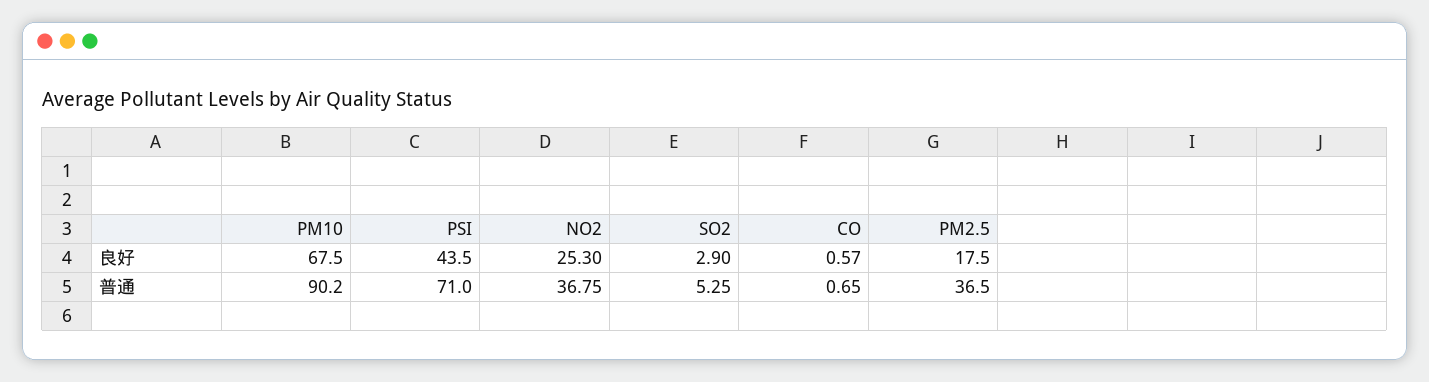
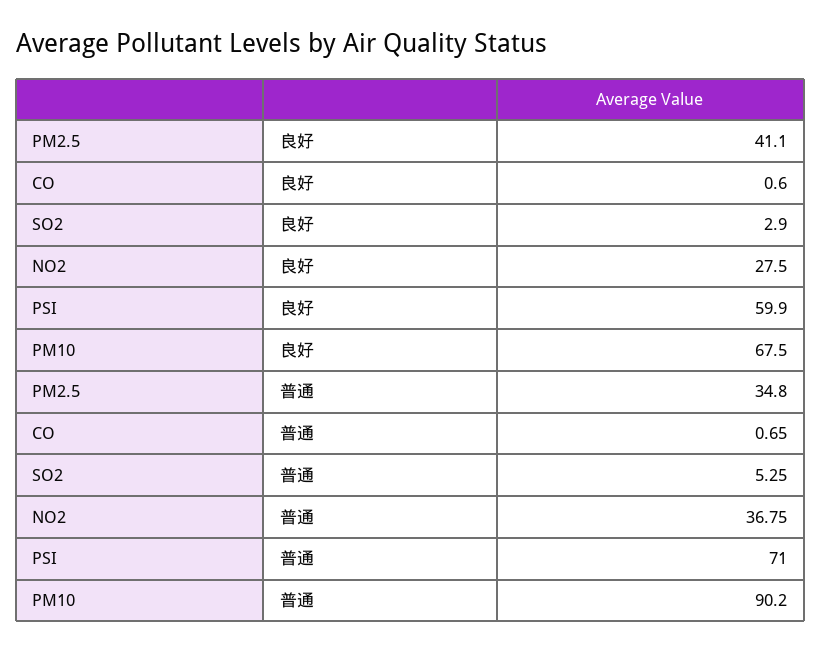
PSI, 良好: 43.5 -> 59.9
NO2, 良好: 25.3 -> 27.5
CO, 良好: 0.57 -> 0.6
PM2.5, 良好: 17.5 -> 41.1
PM2.5, 普通: 36.5 -> 34.8

